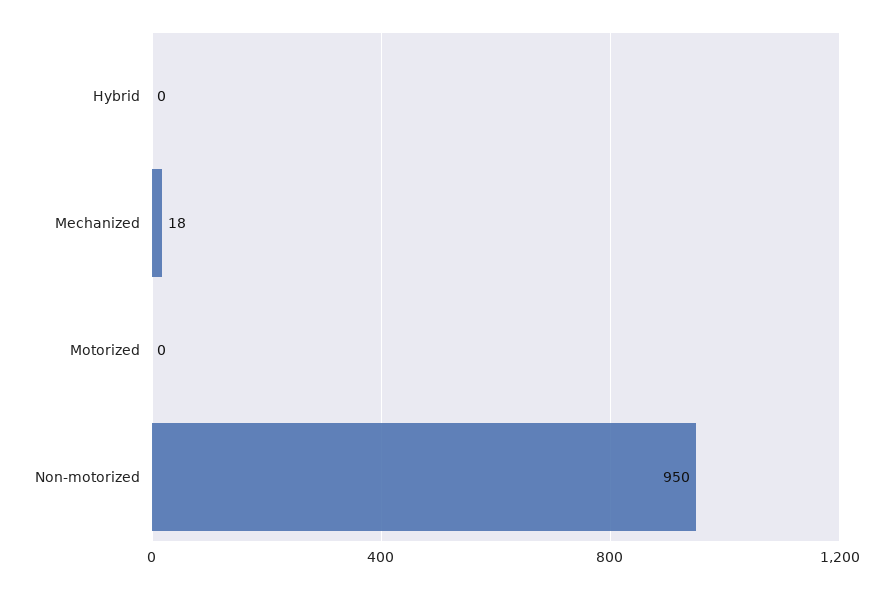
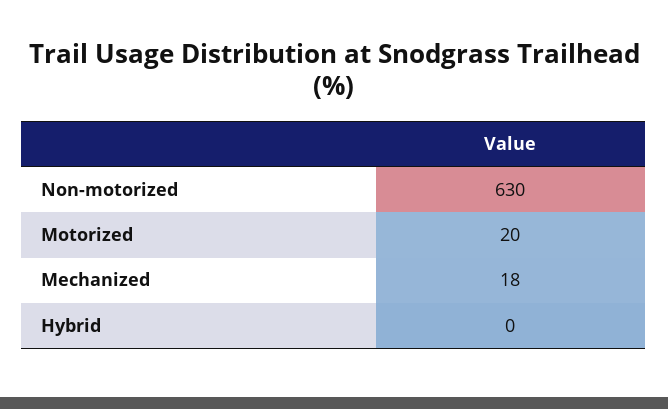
Motorized: 0 -> 20
Non-motorized: 950 -> 630

